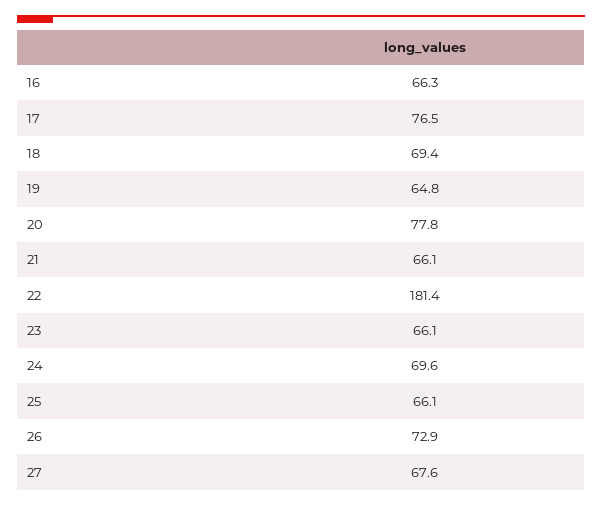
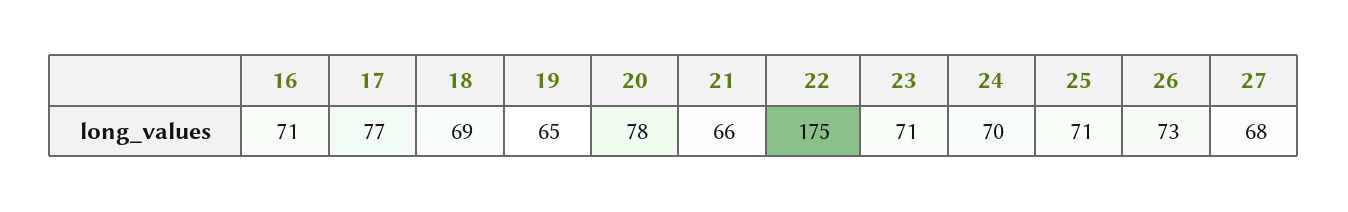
16: 66.3 -> 71
22: 181.4 -> 175
23: 66.1 -> 71
25: 66.1 -> 71

